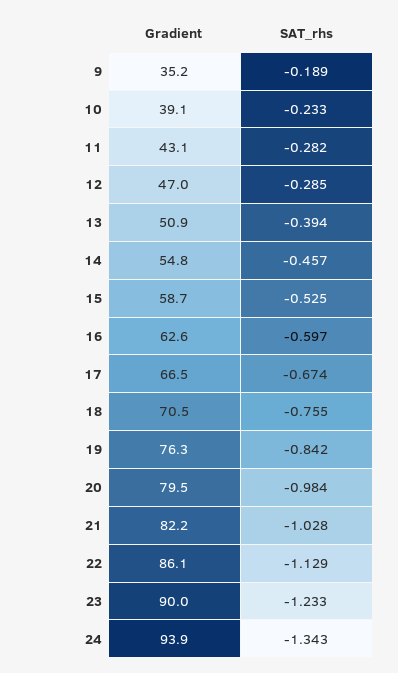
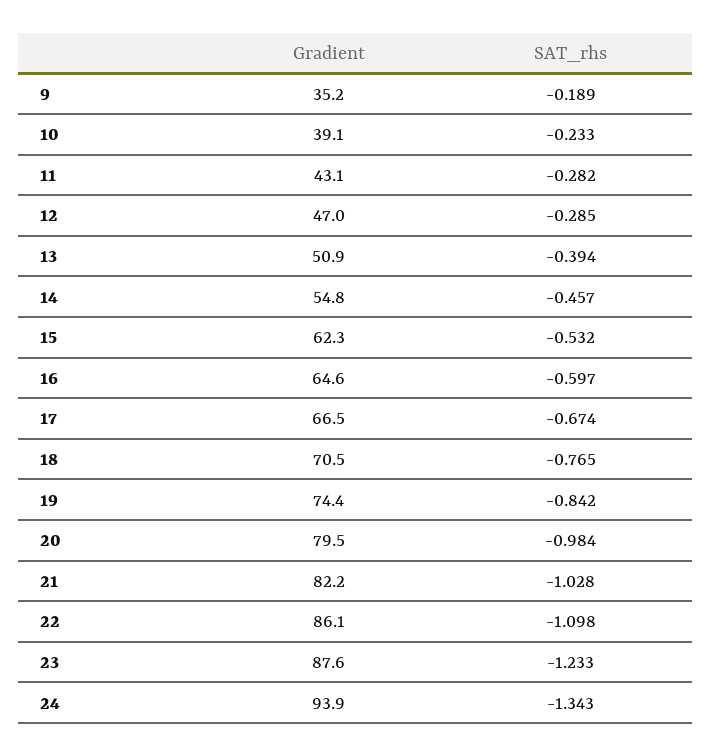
Gradient, 15: 58.7 -> 62.3
SAT_rhs, 15: -0.525 -> -0.532
Gradient, 16: 62.6 -> 64.6
SAT_rhs, 18: -0.755 -> -0.765
Gradient, 19: 76.3 -> 74.4
SAT_rhs, 22: -1.129 -> -1.098
Gradient, 23: 90 -> 87.6

